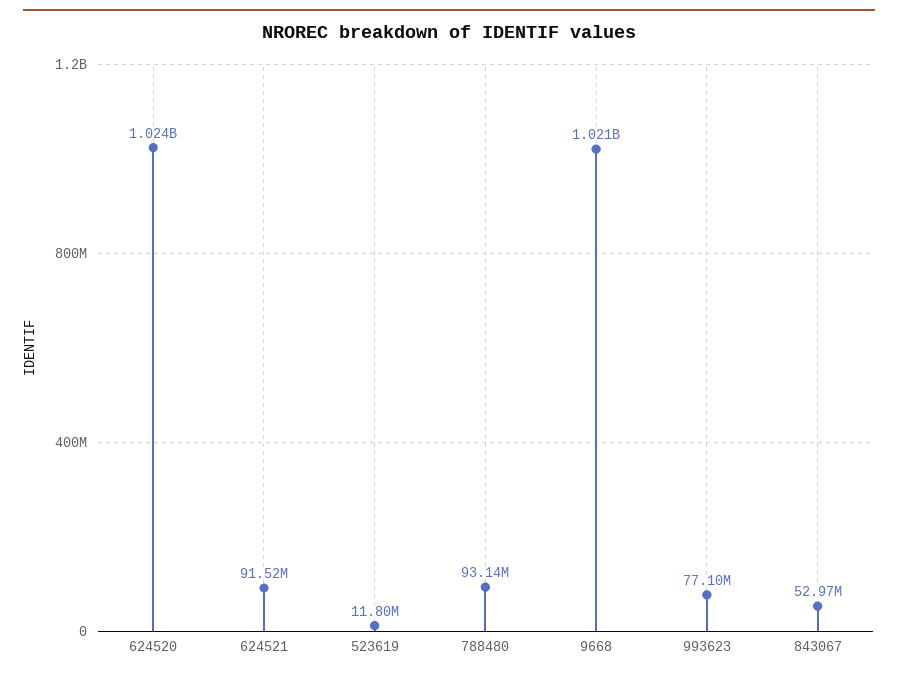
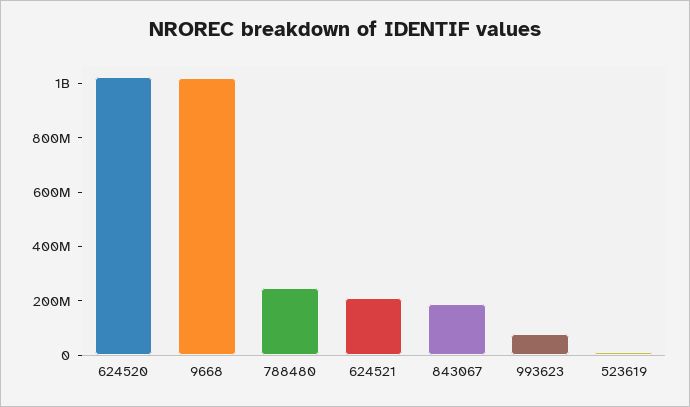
624521: 91520000 -> 200000000
788480: 93140000 -> 250000000
843067: 52970000 -> 200000000

